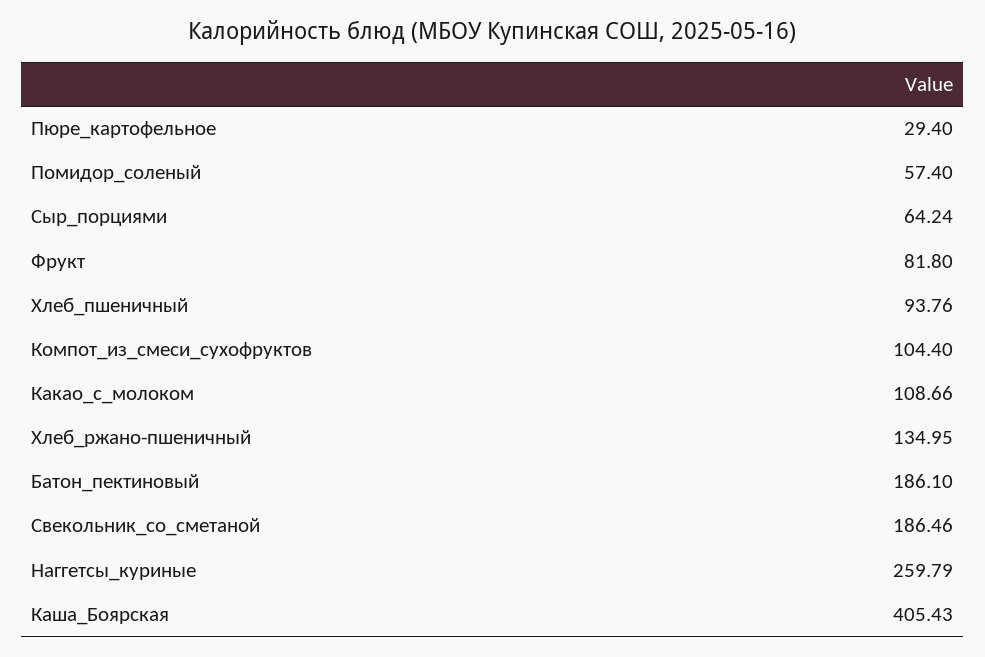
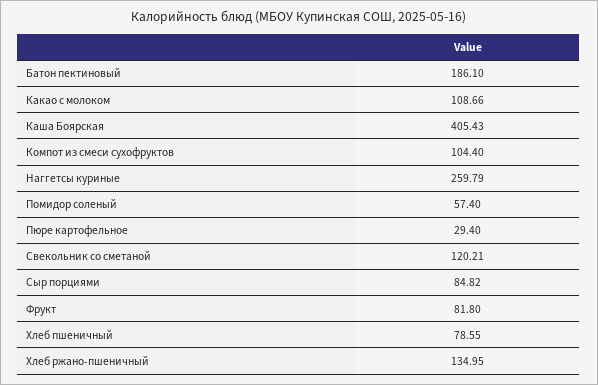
Сыр_порциями: 64.24 -> 84.82
Хлеб_пшеничный: 93.76 -> 78.55
Свекольник_со_сметаной: 186.46 -> 120.21

